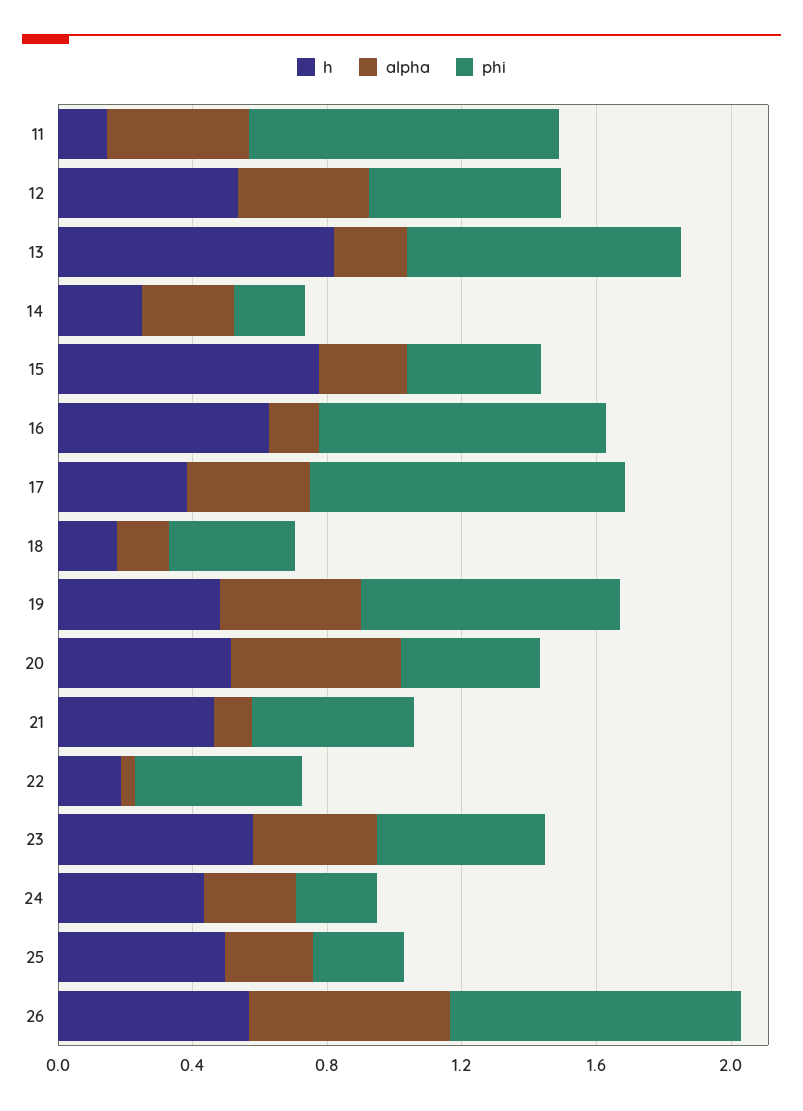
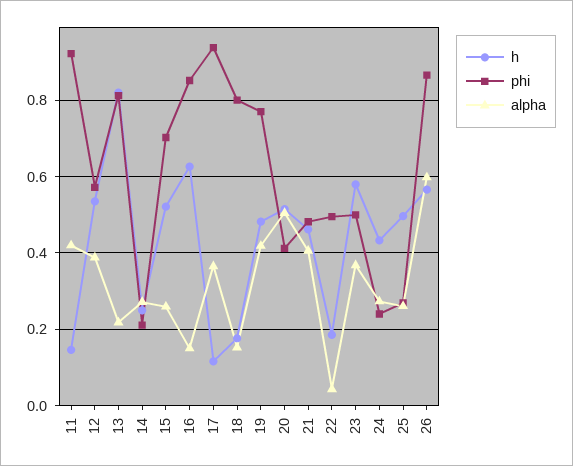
h, 15: 0.8 -> 0.52
phi, 15: 0.4 -> 0.7
h, 17: 0.4 -> 0.12
phi, 18: 0.4 -> 0.8
alpha, 21: 0.1 -> 0.4

